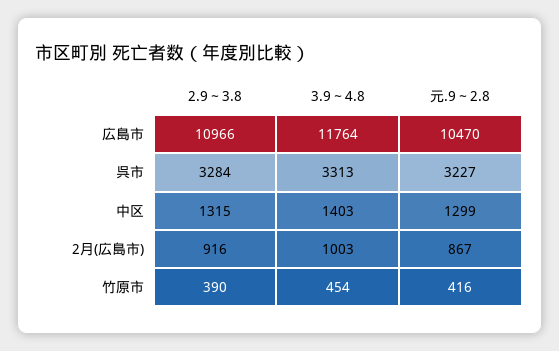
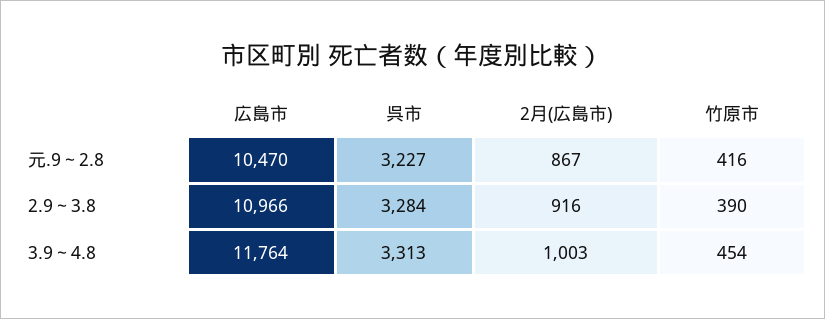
2.9～3.8, 中区: 1315 -> none
3.9～4.8, 中区: 1403 -> none
元.9～2.8, 中区: 1299 -> none

